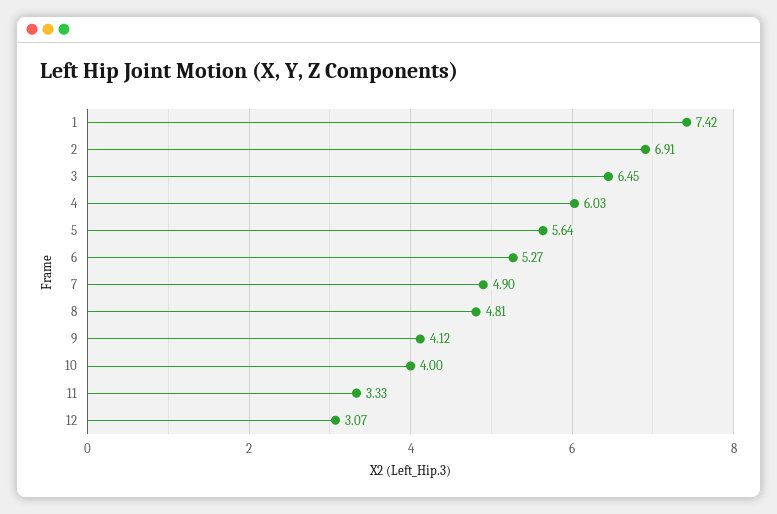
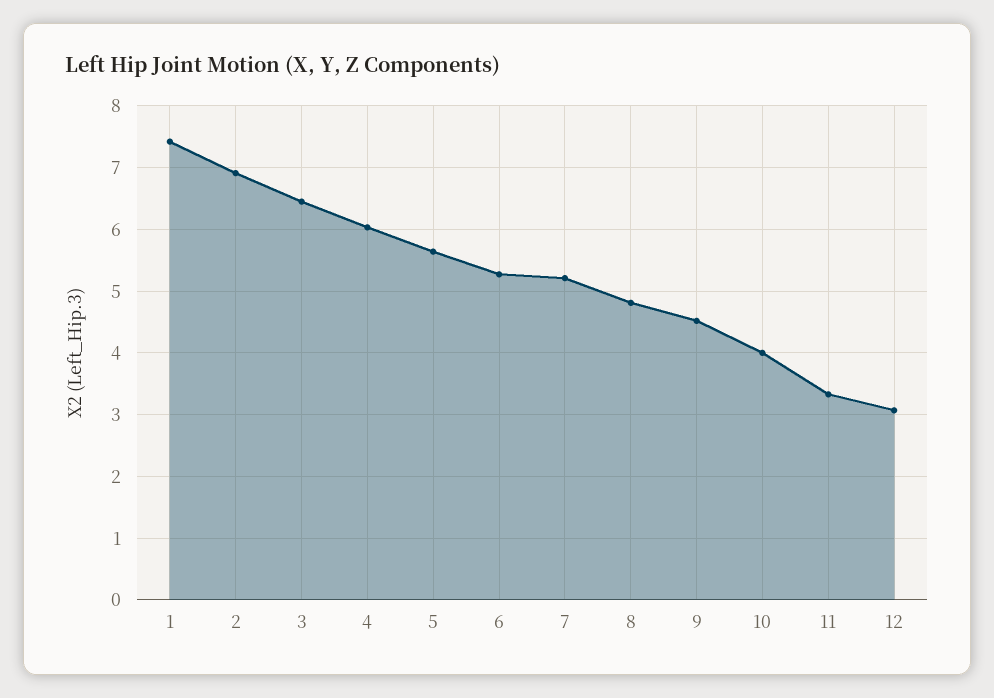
7: 4.9 -> 5.2
9: 4.12 -> 4.5

